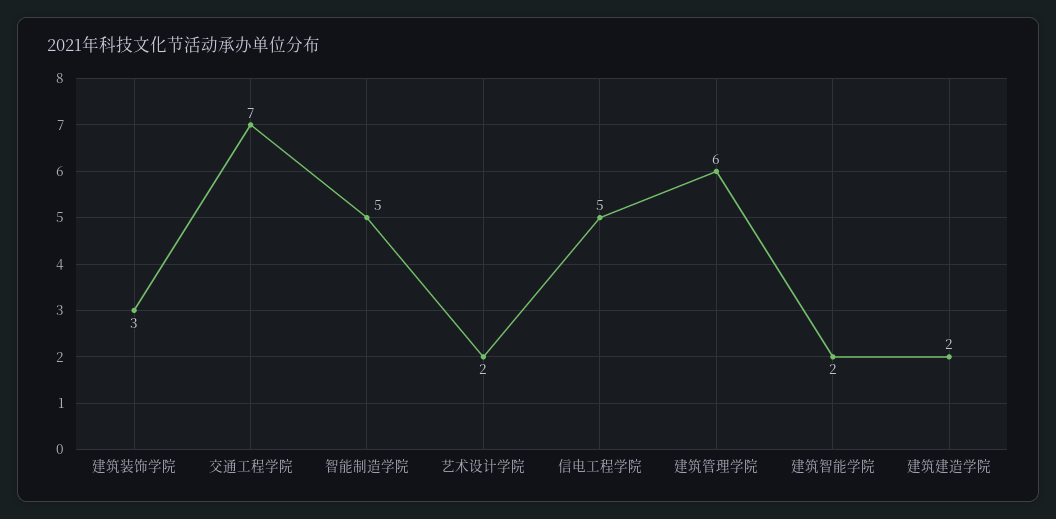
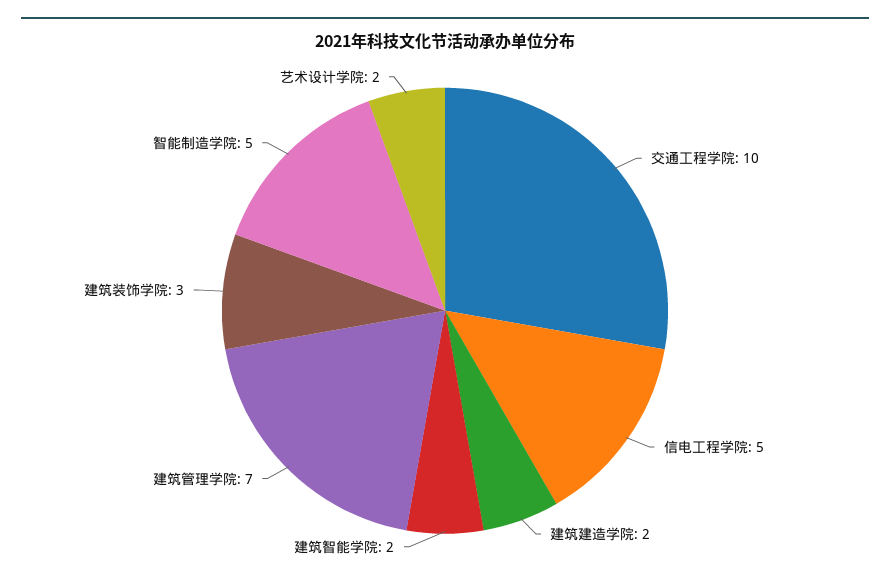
交通工程学院: 7 -> 10
建筑管理学院: 6 -> 7

